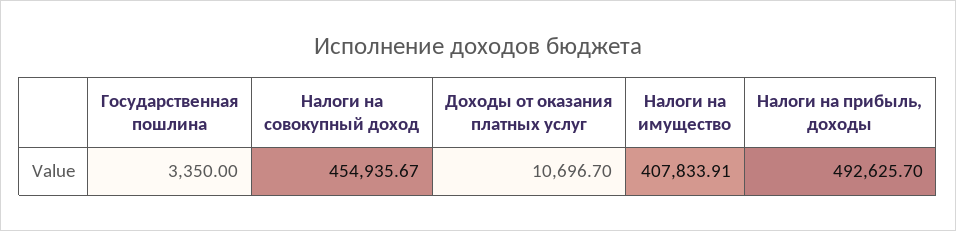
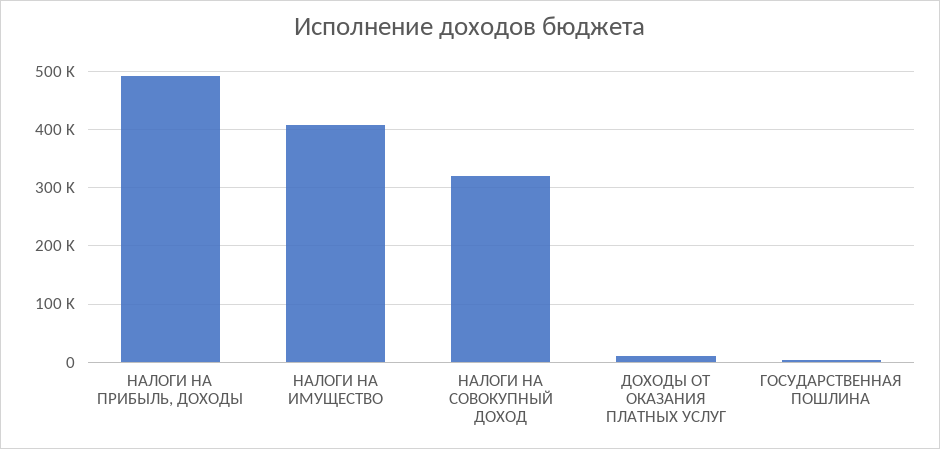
Налоги на совокупный доход: 454935.67 -> 320000

